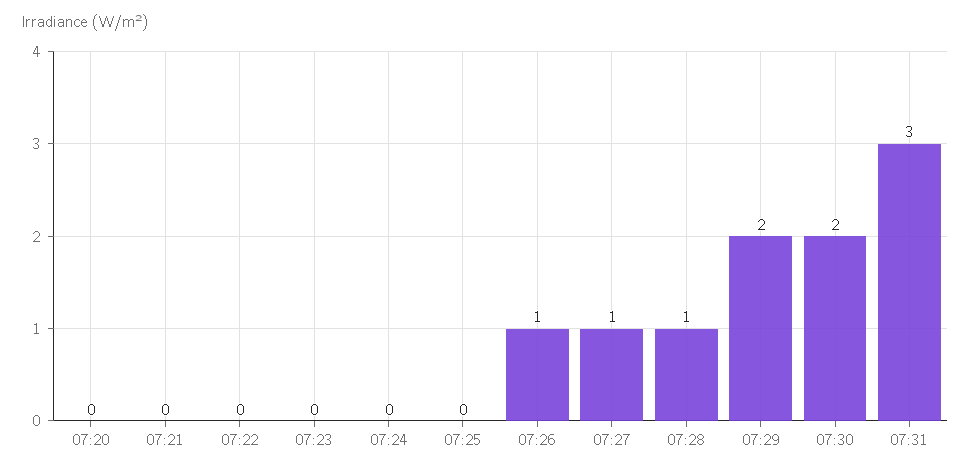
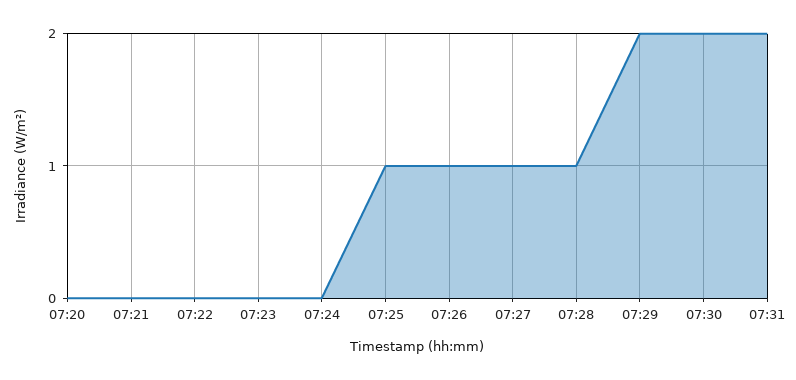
07:25: 0 -> 1
07:31: 3 -> 2

